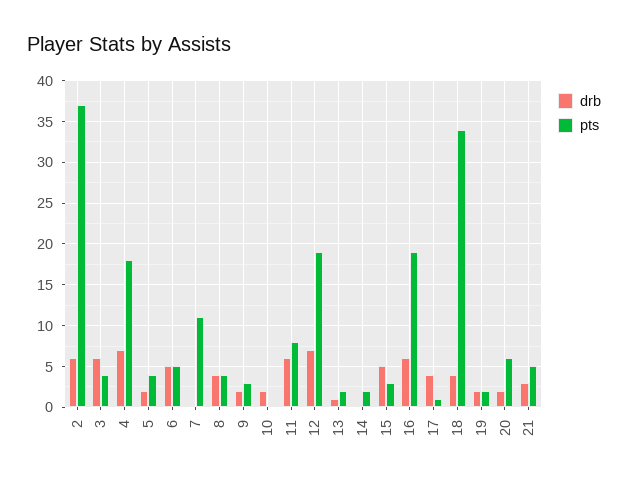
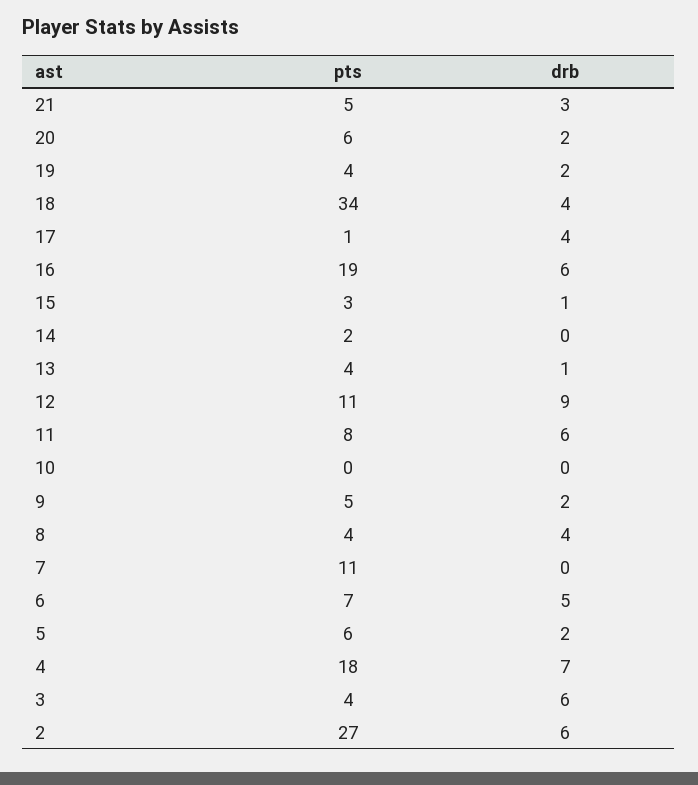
pts, 2: 37 -> 27
pts, 5: 4 -> 6
pts, 6: 5 -> 7
pts, 9: 3 -> 5
drb, 10: 2 -> 0
drb, 12: 7 -> 9
pts, 12: 19 -> 11
pts, 13: 2 -> 4
drb, 15: 5 -> 1
pts, 19: 2 -> 4

